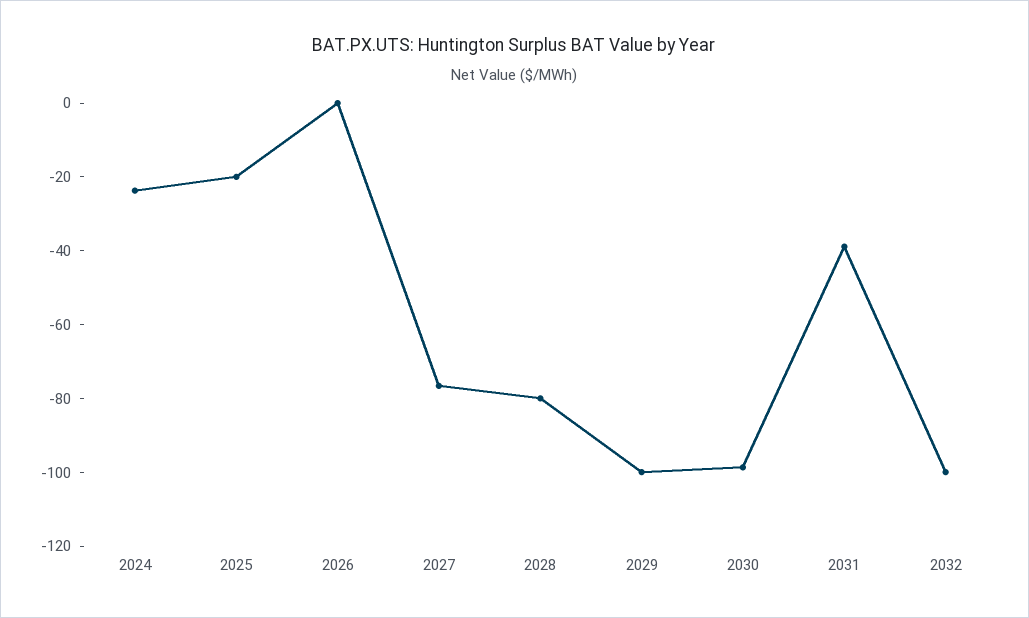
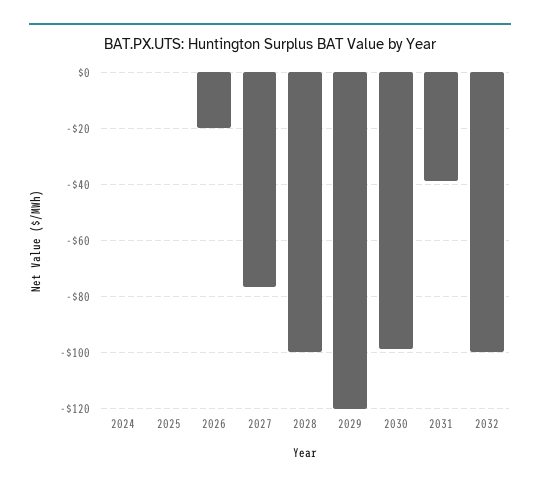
2024: -25 -> 0
2025: -20 -> 0
2026: 0 -> -20
2028: -80 -> -100
2029: -100 -> -120

